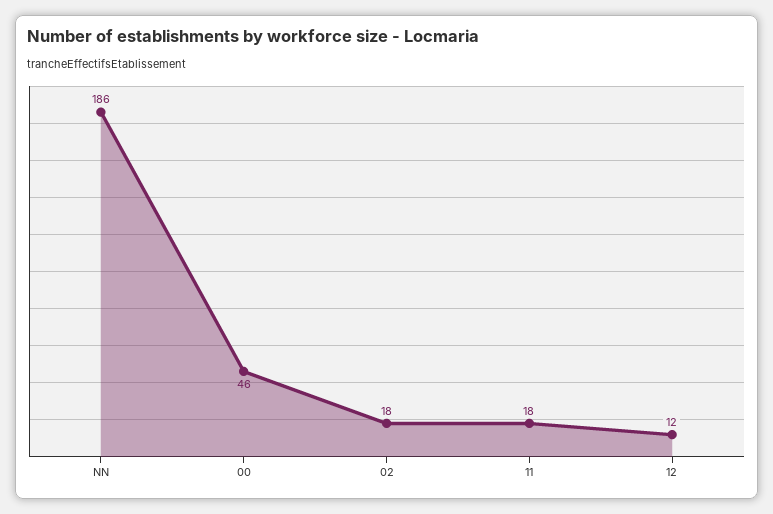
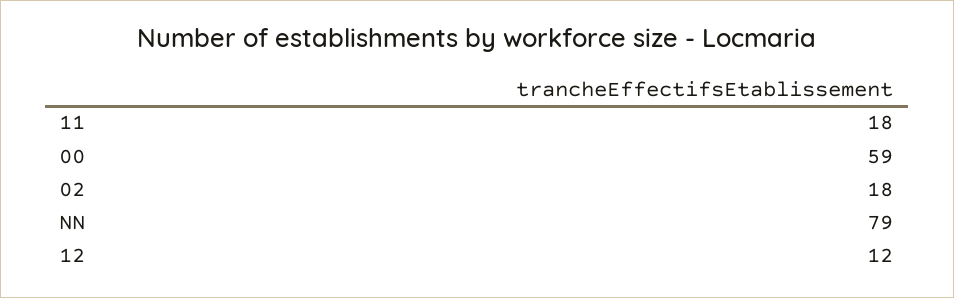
NN: 186 -> 79
00: 46 -> 59

